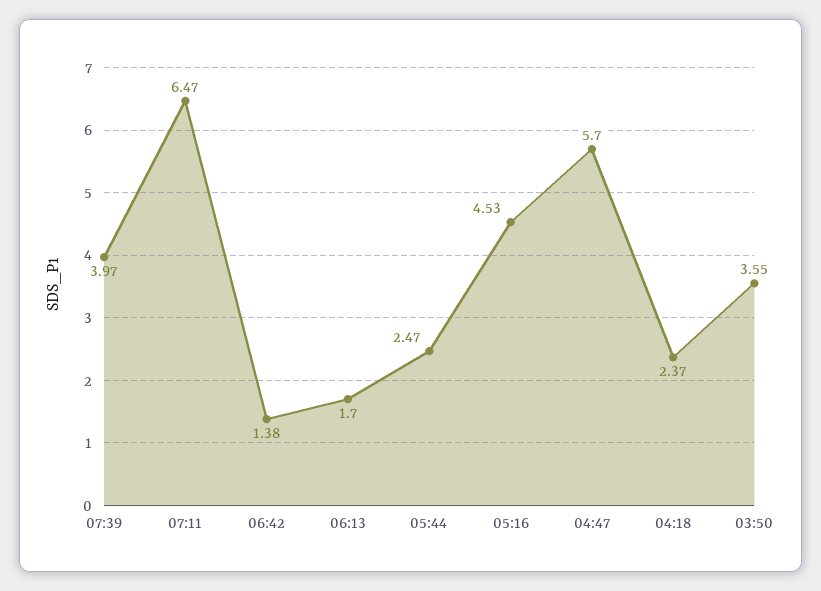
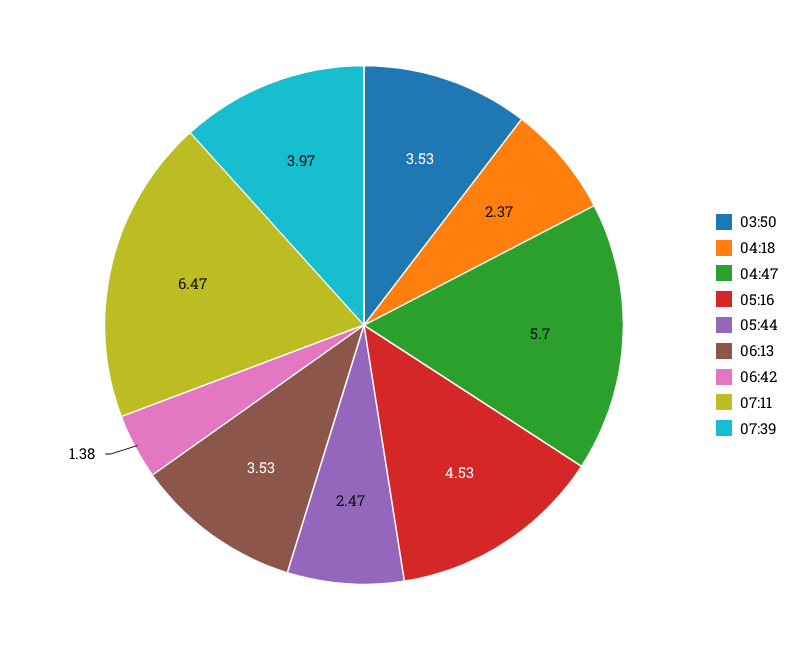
06:13: 1.7 -> 3.53
03:50: 3.55 -> 3.53

